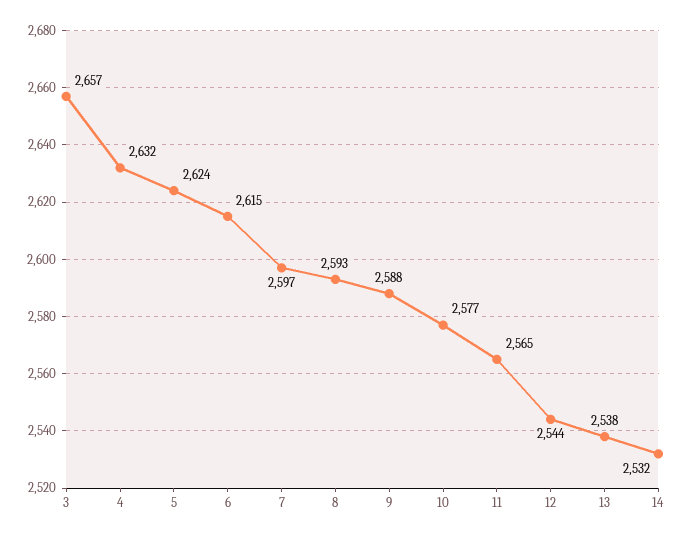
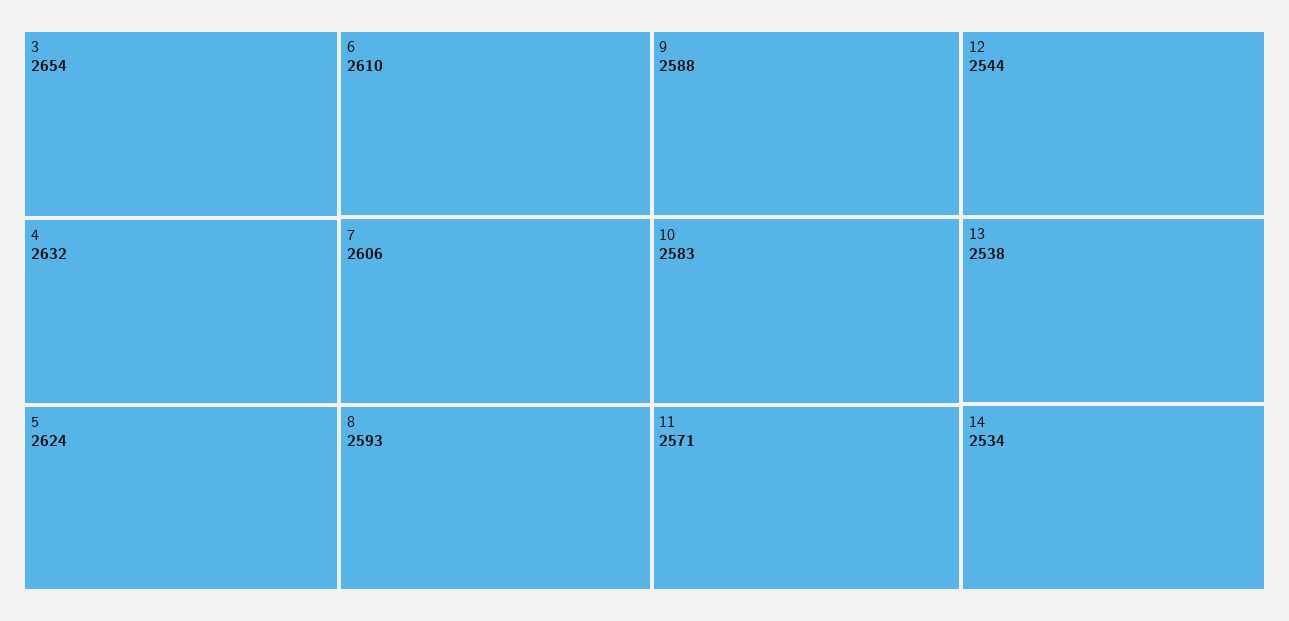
3: 2657 -> 2654
6: 2615 -> 2610
7: 2597 -> 2606
10: 2577 -> 2583
11: 2565 -> 2571
14: 2532 -> 2534

